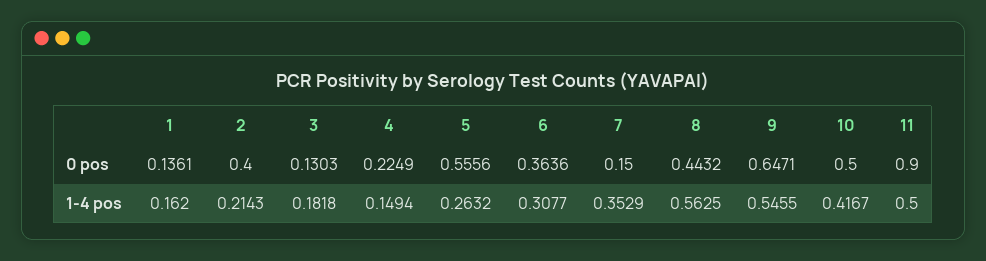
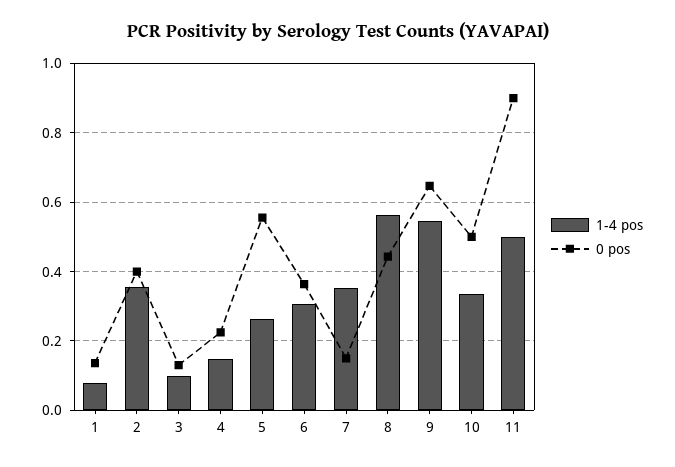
1-4 pos, 1: 0.162 -> 0.08
1-4 pos, 2: 0.2143 -> 0.36
1-4 pos, 3: 0.1818 -> 0.1
1-4 pos, 10: 0.4167 -> 0.34

